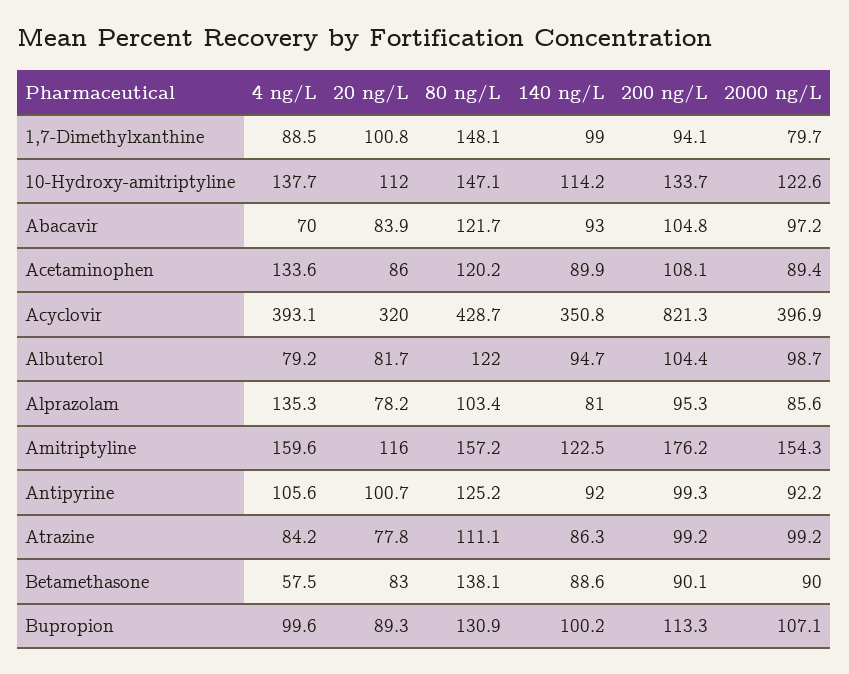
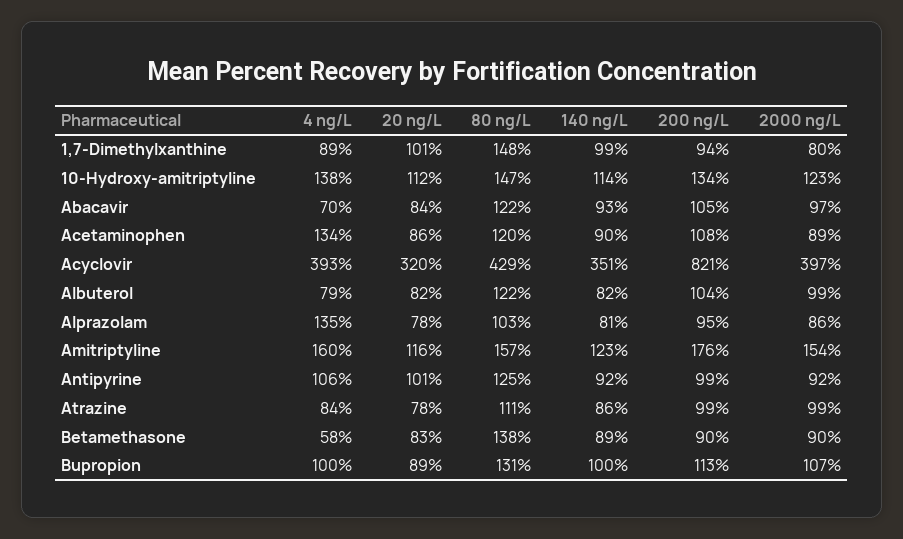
140 ng/L, Albuterol: 94.7 -> 82

